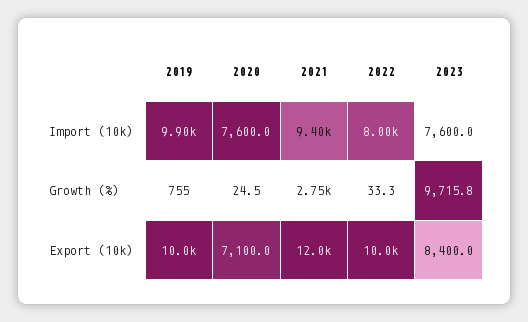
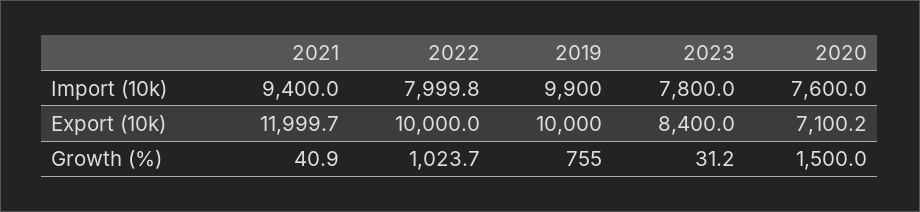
2023, Import (10k): 7600 -> 7800
2020, Growth (%): 24.5 -> 1500
2021, Growth (%): 2750 -> 40.9
2022, Growth (%): 33.3 -> 1023.7
2023, Growth (%): 9715.8 -> 31.2
2020, Export (10k): 7100 -> 7100.2

